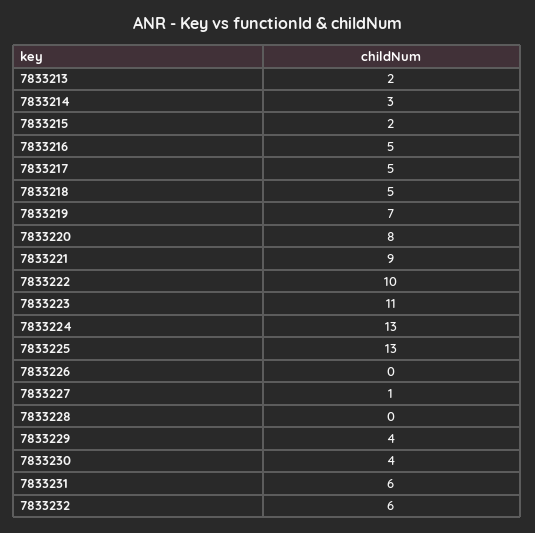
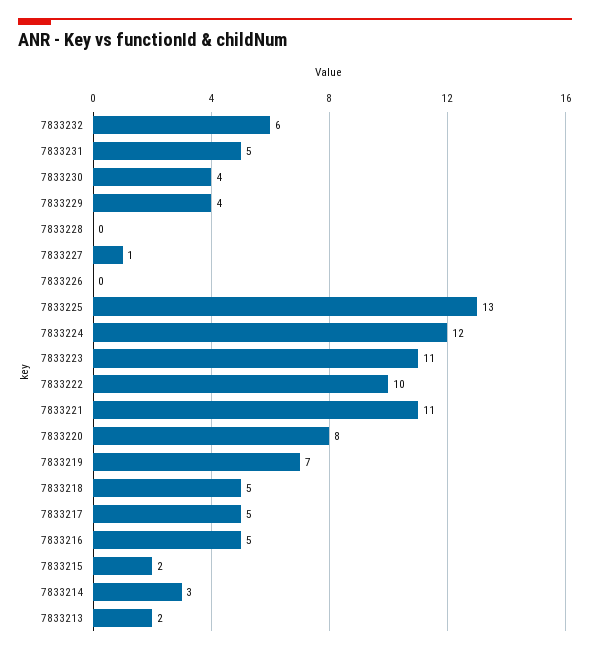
7833221: 9 -> 11
7833224: 13 -> 12
7833231: 6 -> 5

